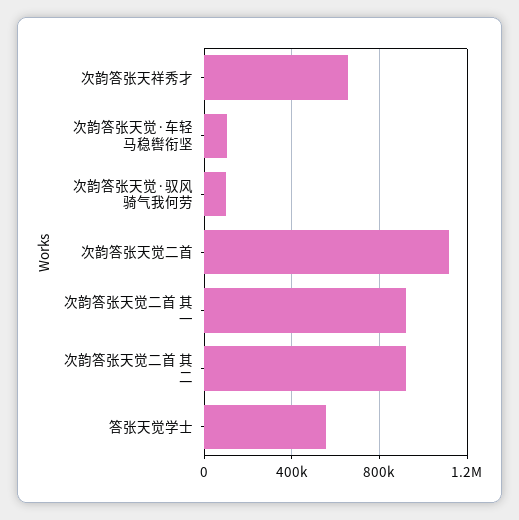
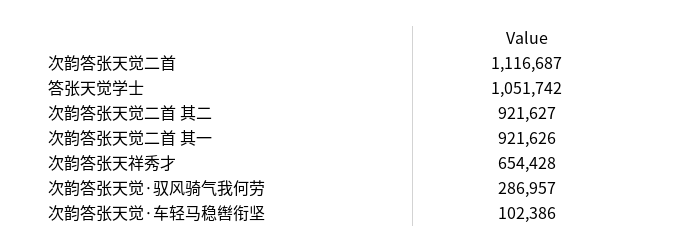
次韵答张天觉·驭风骑气我何劳: 100000 -> 286957
答张天觉学士: 550000 -> 1051742

